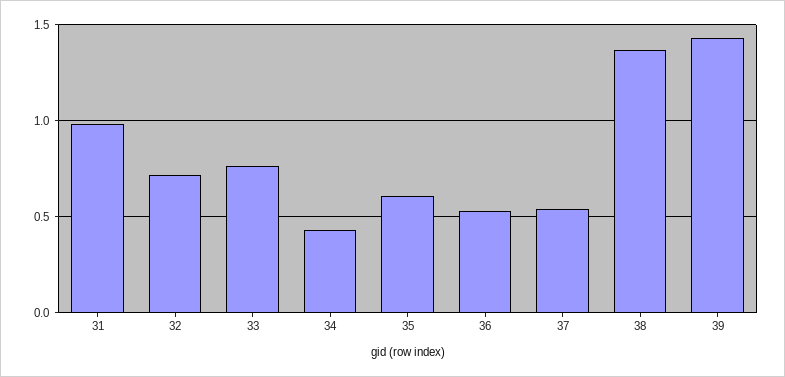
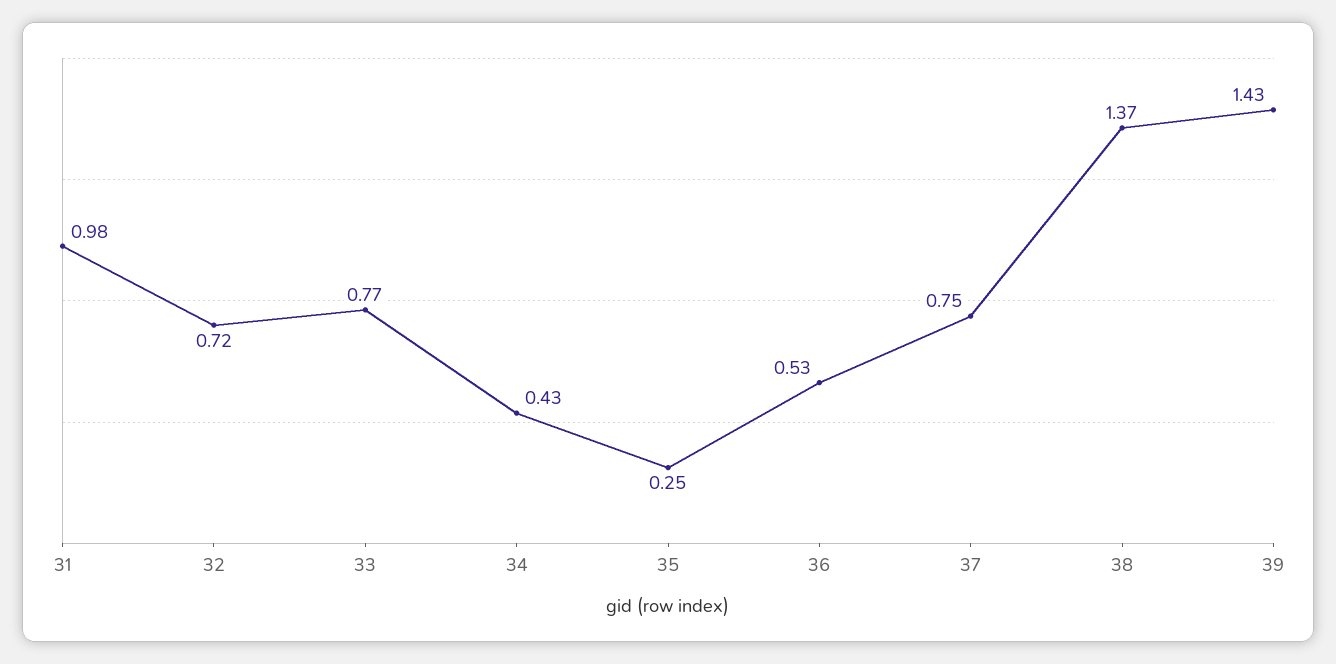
35: 0.6 -> 0.25
37: 0.55 -> 0.75

